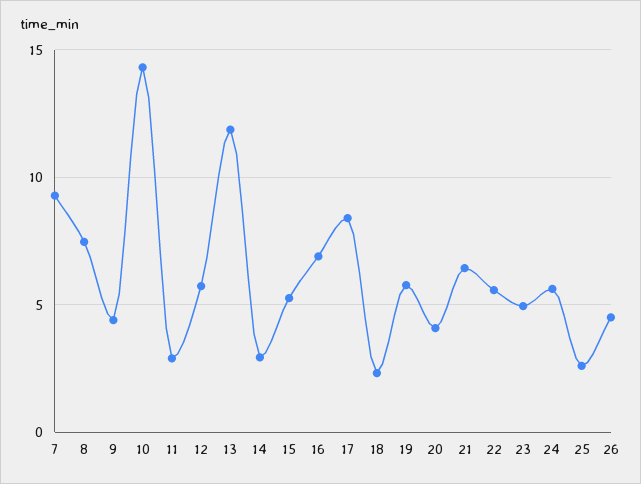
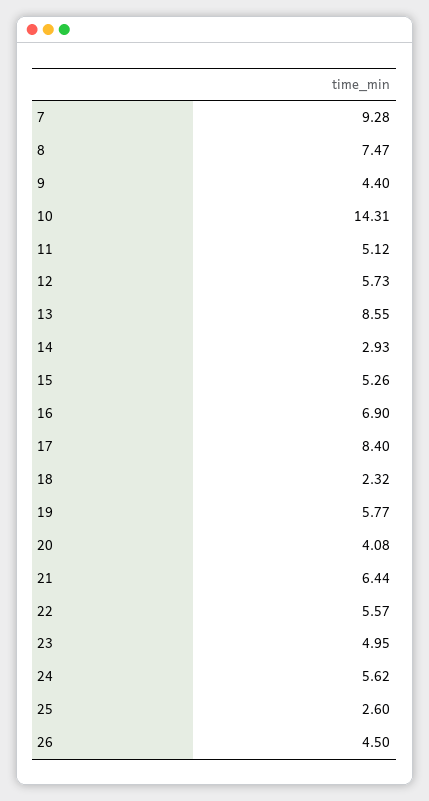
11: 3 -> 5.12
13: 12 -> 8.55

